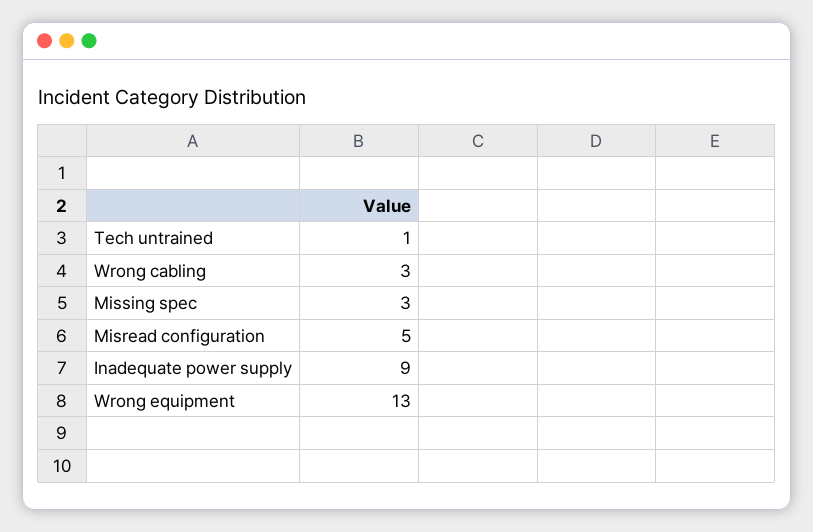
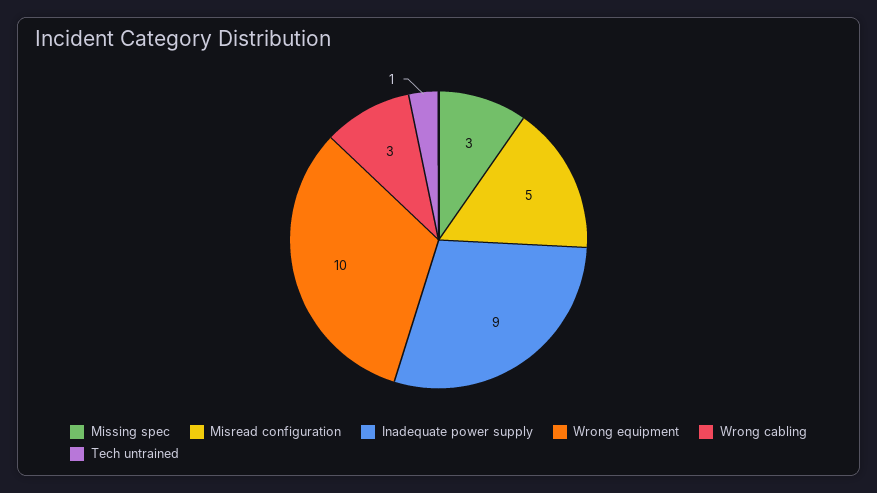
Wrong equipment: 13 -> 10

